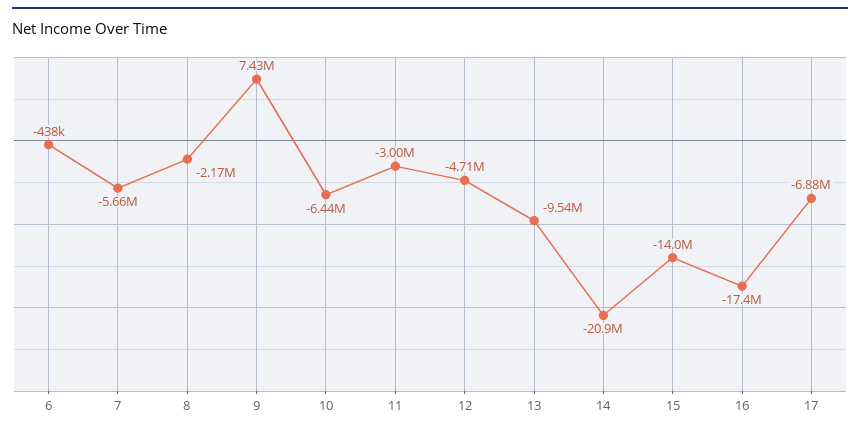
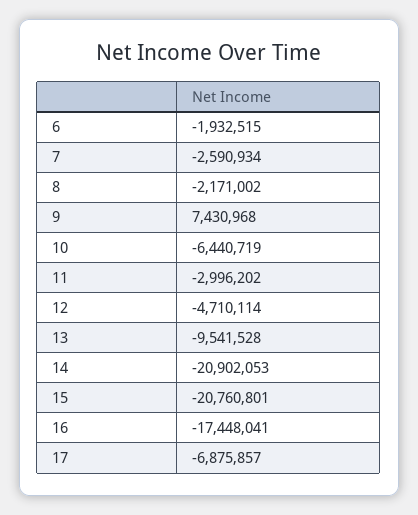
6: -438000 -> -1932515
7: -5660000 -> -2590934
15: -14000000 -> -20760801

